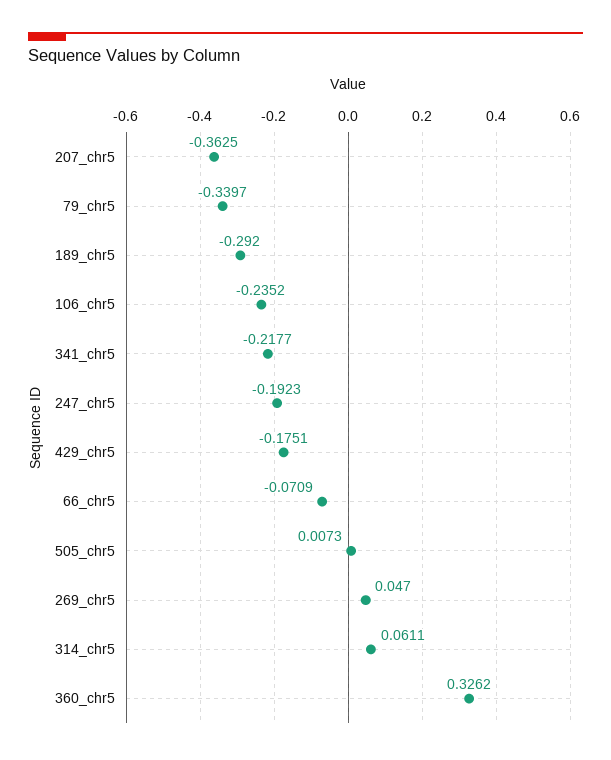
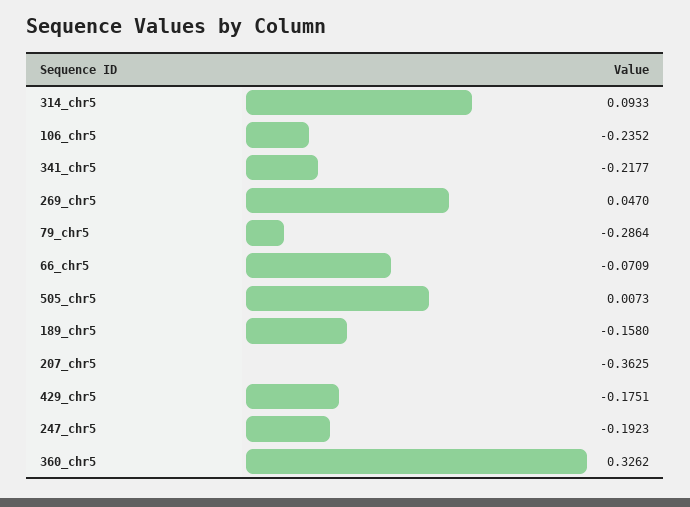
79_chr5: -0.3397 -> -0.2864
189_chr5: -0.292 -> -0.158
314_chr5: 0.0611 -> 0.0933

